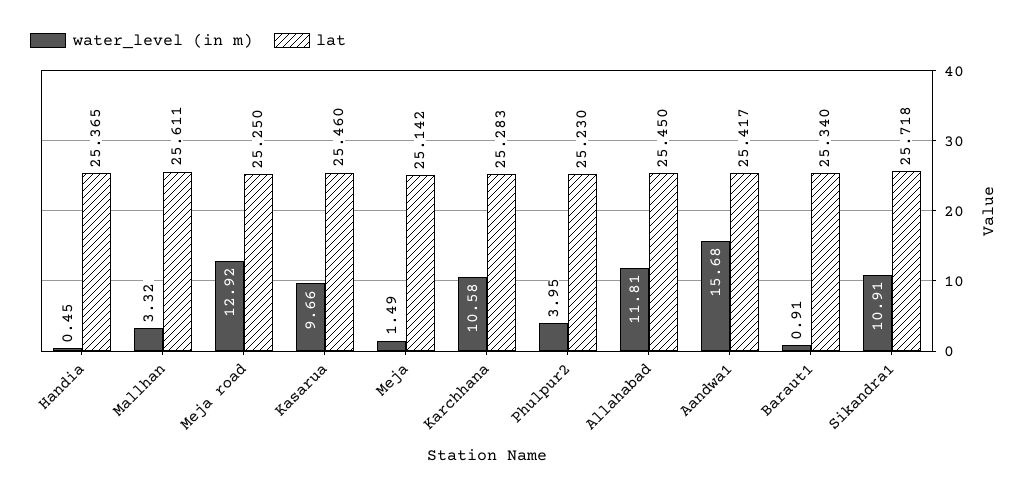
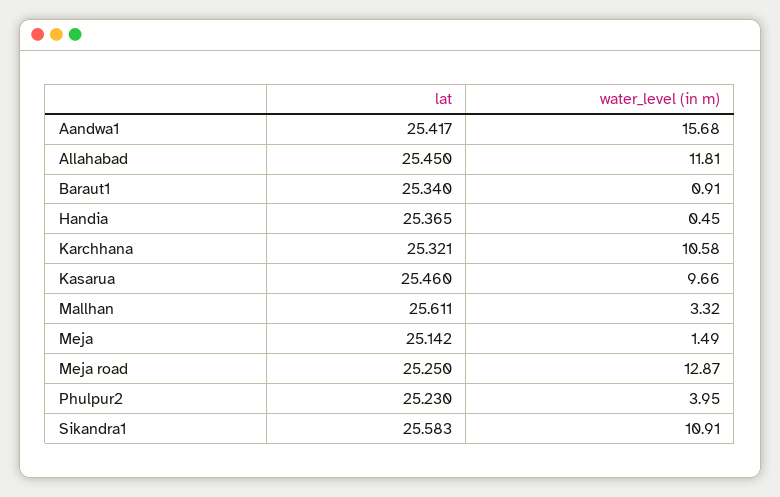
water_level (in m), Meja road: 12.92 -> 12.87
lat, Karchhana: 25.283 -> 25.321
lat, Sikandra1: 25.718 -> 25.583

